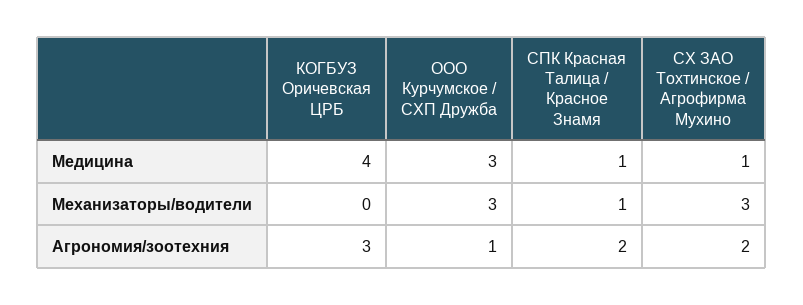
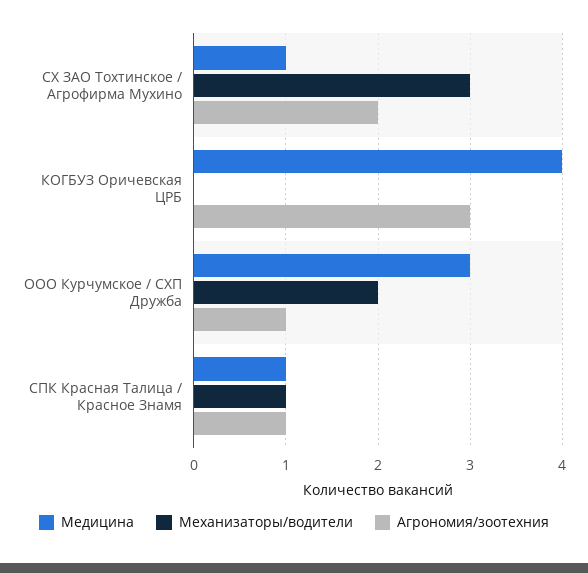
Механизаторы/водители, ООО Курчумское / СХП Дружба: 3 -> 2
Агрономия/зоотехния, СПК Красная Талица / Красное Знамя: 2 -> 1

